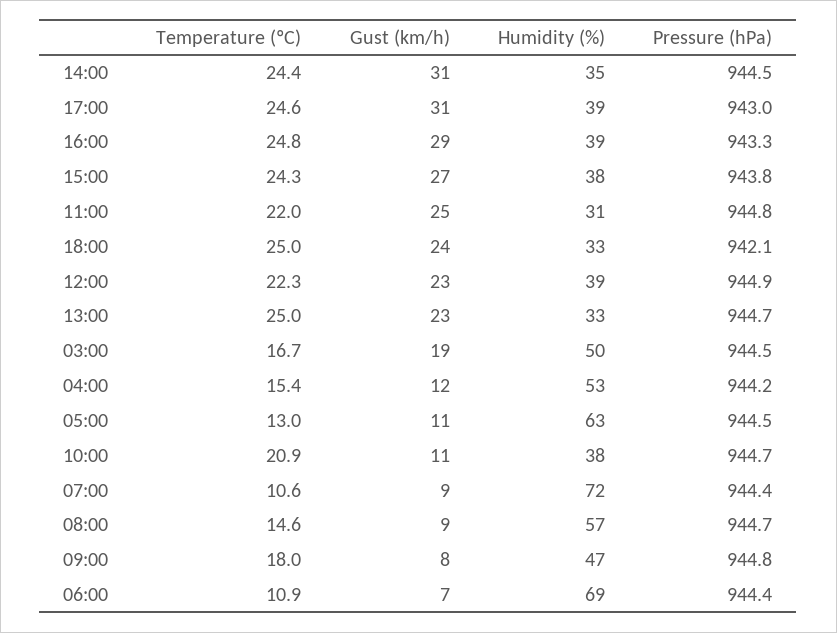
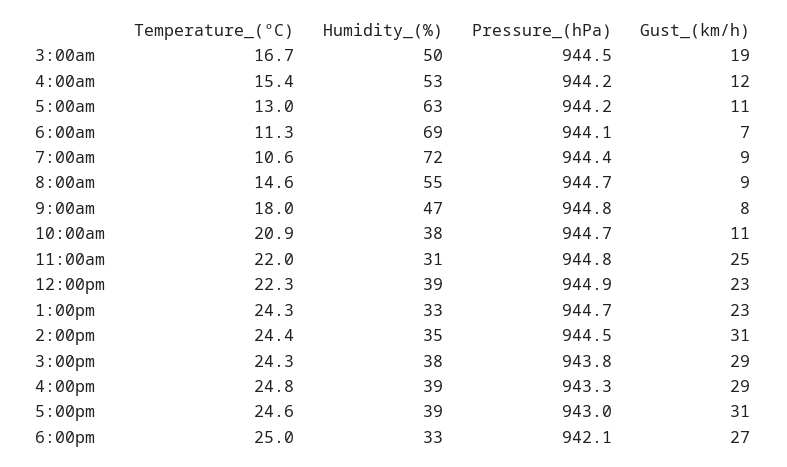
Gust (km/h), 15:00: 27 -> 29
Gust (km/h), 18:00: 24 -> 27
Temperature (ºC), 13:00: 25 -> 24.3
Pressure (hPa), 05:00: 944.5 -> 944.2
Humidity (%), 08:00: 57 -> 55
Temperature (ºC), 06:00: 10.9 -> 11.3
Pressure (hPa), 06:00: 944.4 -> 944.1

